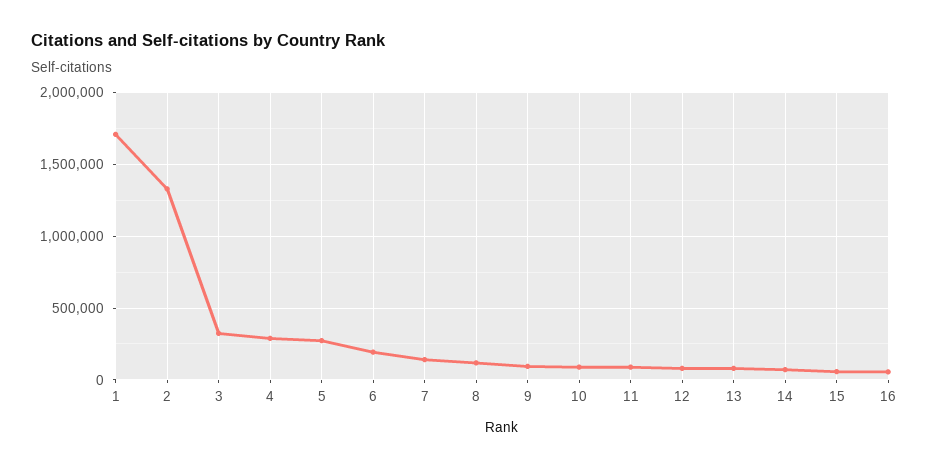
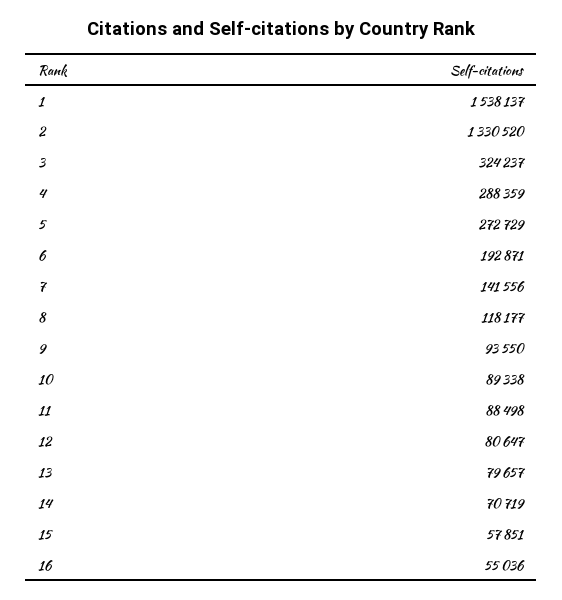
1: 1700000 -> 1538137

